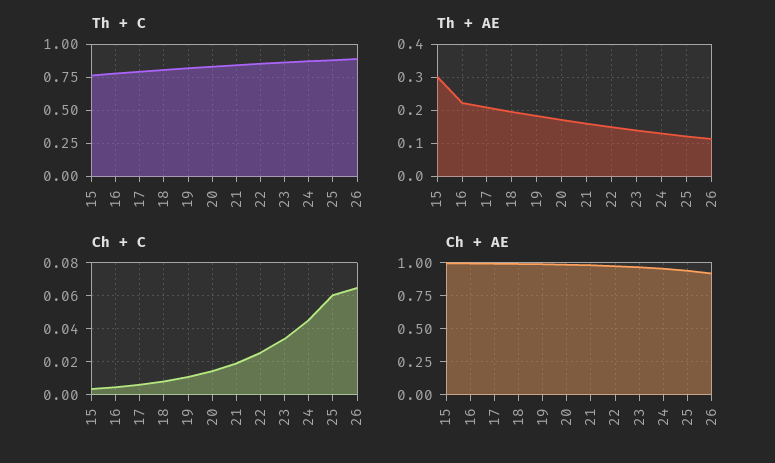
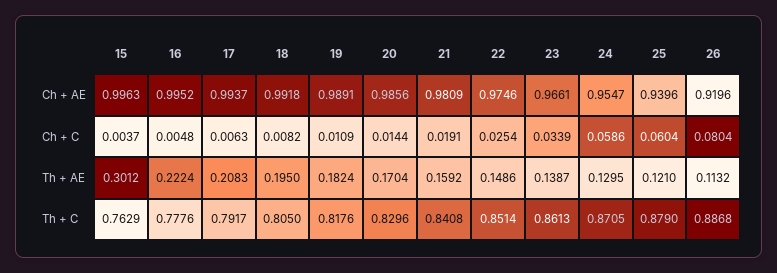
Ch + C, 24: 0.045 -> 0.0586
Ch + C, 26: 0.065 -> 0.0804

